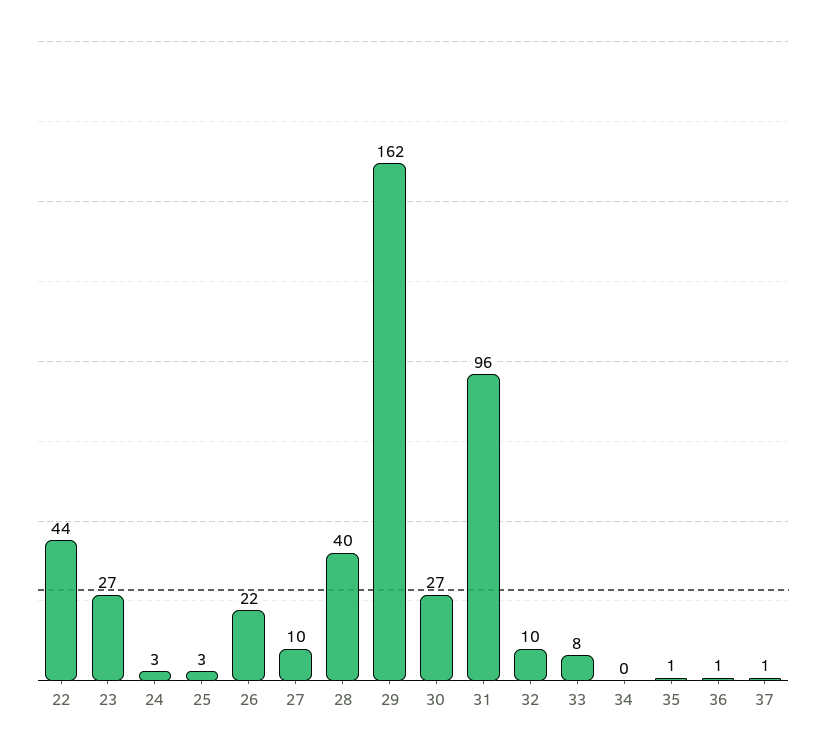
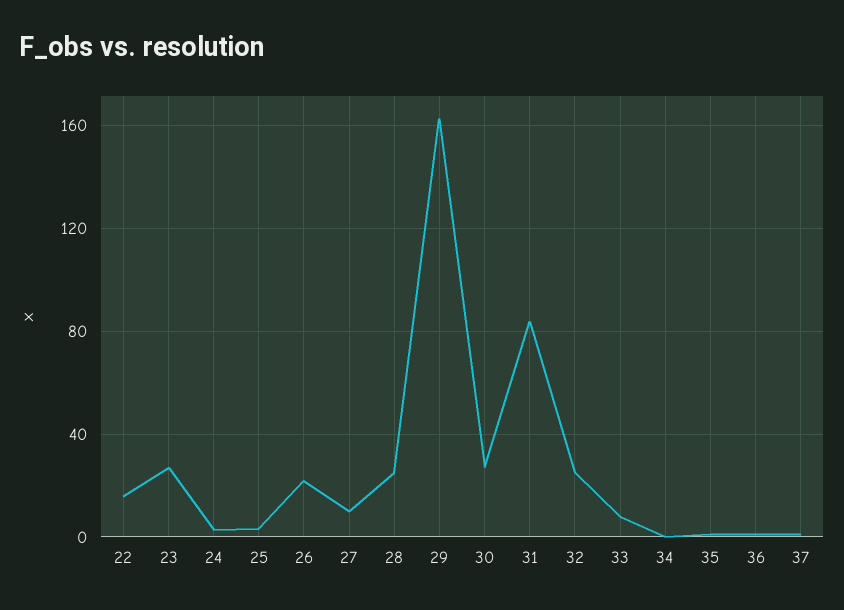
22: 44 -> 15
28: 40 -> 25
31: 96 -> 85
32: 10 -> 25

